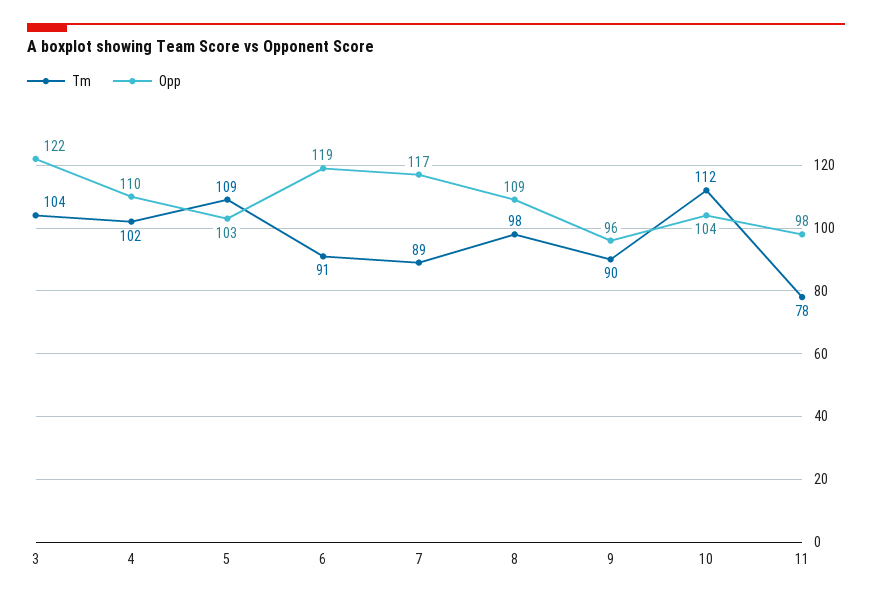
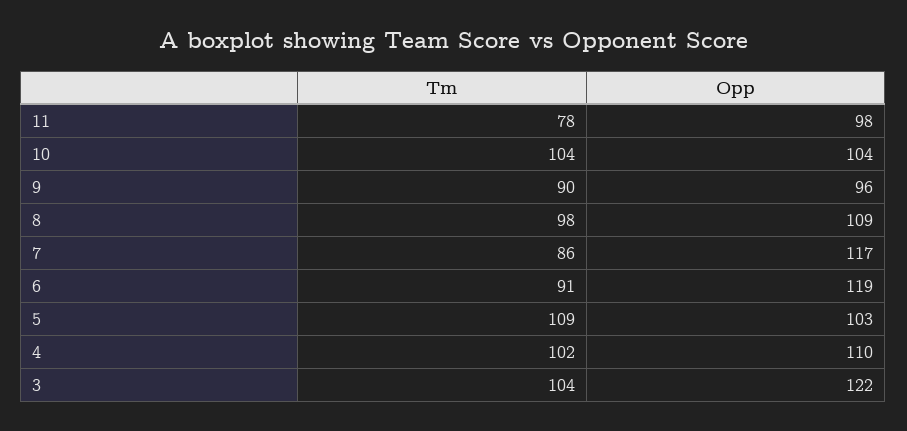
Tm, 7: 89 -> 86
Tm, 10: 112 -> 104

